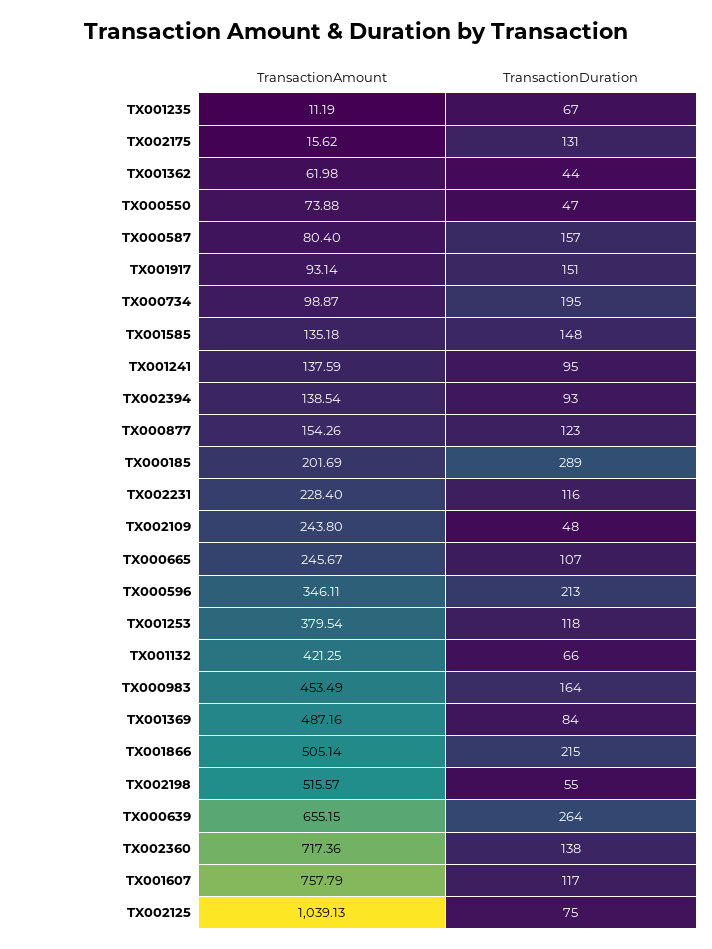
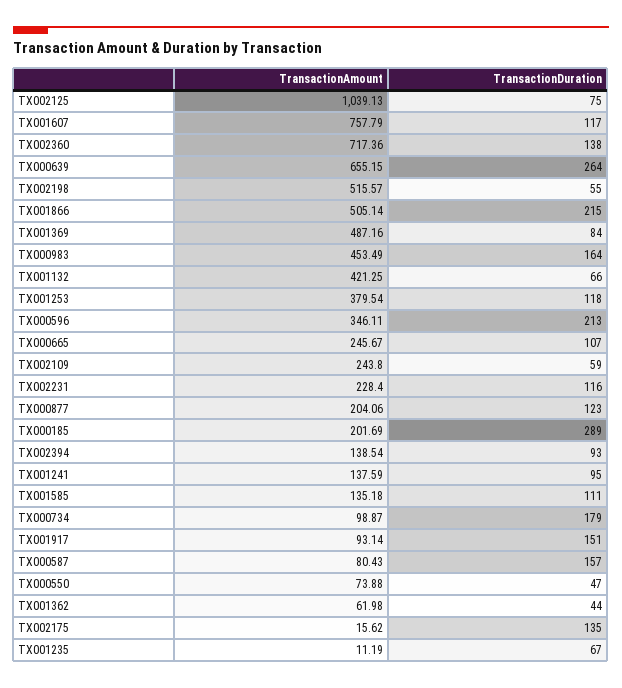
TransactionDuration, TX002175: 131 -> 135
TransactionAmount, TX000587: 80.4 -> 80.43
TransactionDuration, TX000734: 195 -> 179
TransactionDuration, TX001585: 148 -> 111
TransactionAmount, TX000877: 154.26 -> 204.06
TransactionDuration, TX002109: 48 -> 59

